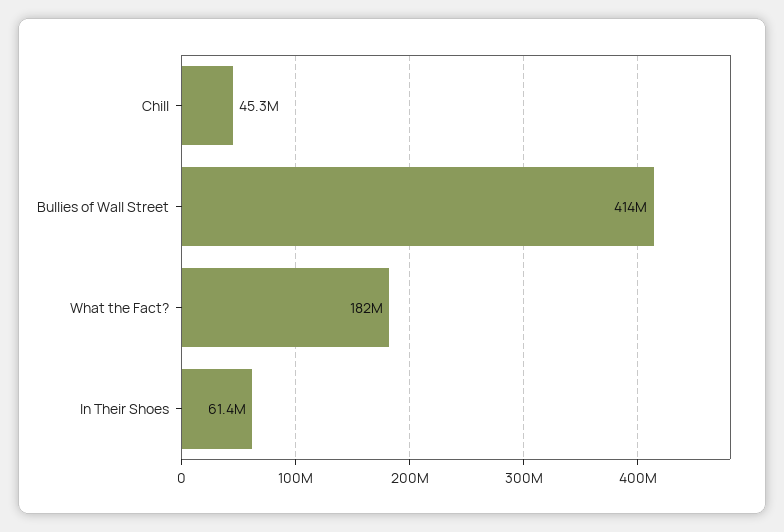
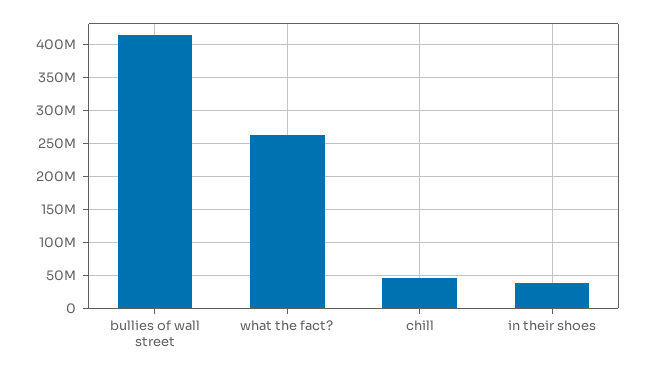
What the Fact?: 182000000 -> 260000000
In Their Shoes: 61400000 -> 40000000

